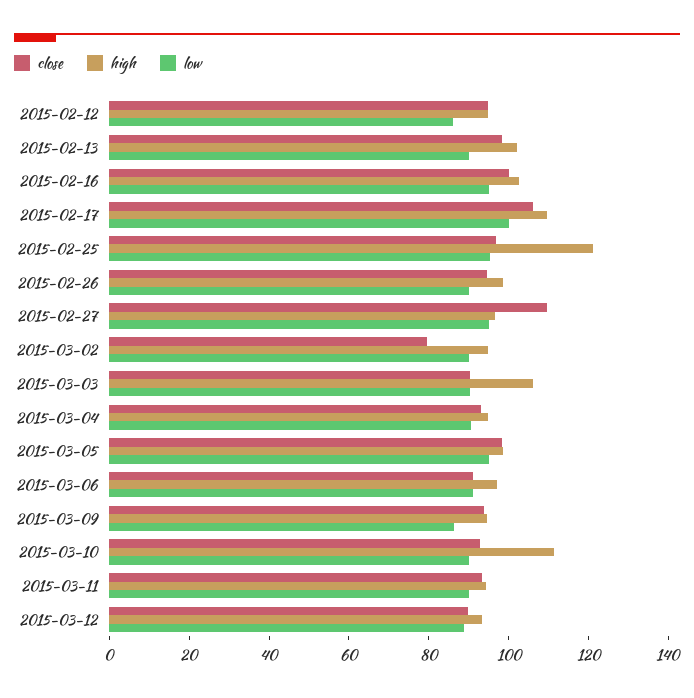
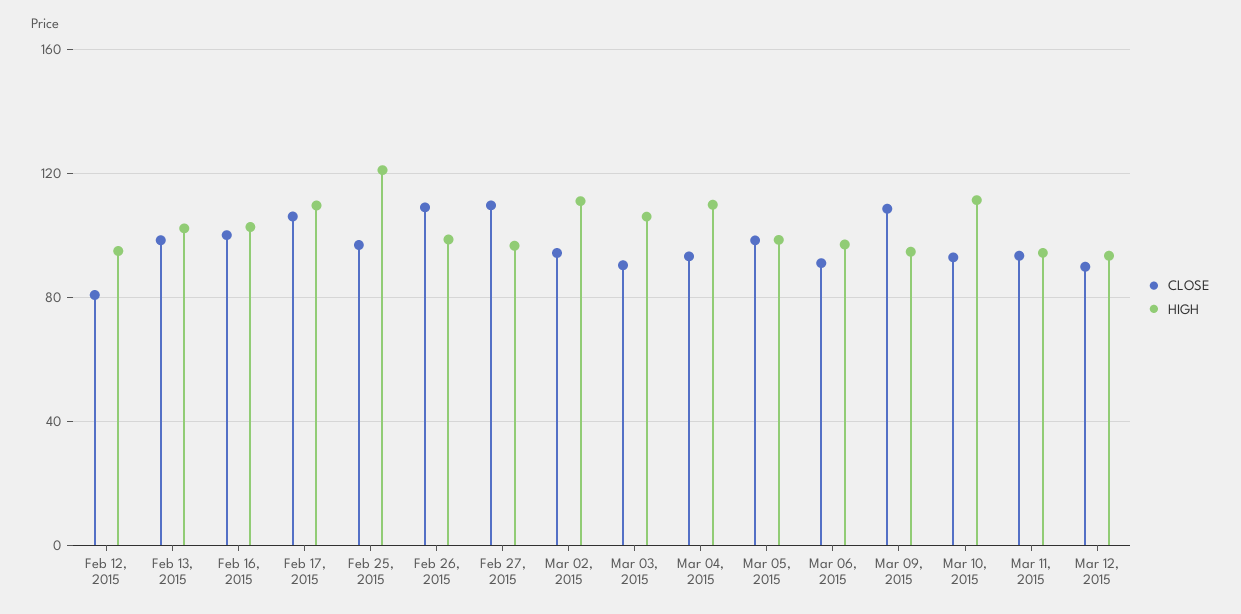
close, 2015-02-12: 95 -> 80
low, 2015-02-12: 85 -> none
low, 2015-02-13: 90 -> none
low, 2015-02-16: 95 -> none
low, 2015-02-17: 100 -> none
low, 2015-02-25: 95 -> none
close, 2015-02-26: 95 -> 110
low, 2015-02-26: 90 -> none
low, 2015-02-27: 95 -> none
close, 2015-03-02: 80 -> 95
high, 2015-03-02: 95 -> 110
low, 2015-03-02: 90 -> none
low, 2015-03-03: 90 -> none
high, 2015-03-04: 95 -> 110
low, 2015-03-04: 90 -> none
low, 2015-03-05: 95 -> none
low, 2015-03-06: 90 -> none
close, 2015-03-09: 95 -> 110
low, 2015-03-09: 85 -> none
low, 2015-03-10: 90 -> none
low, 2015-03-11: 90 -> none
low, 2015-03-12: 90 -> none

